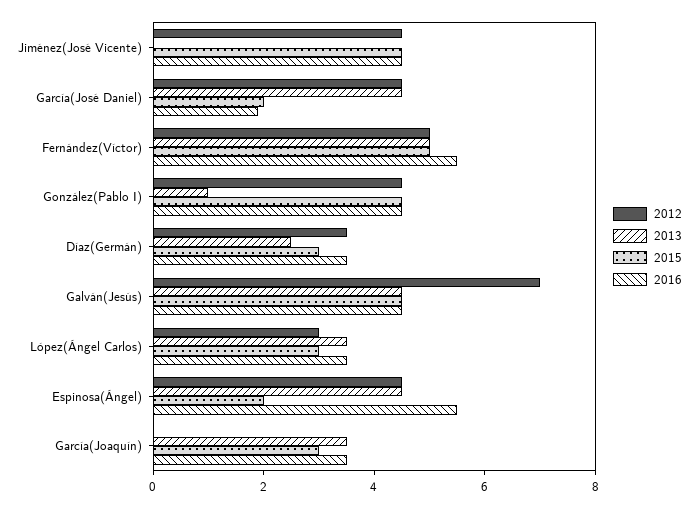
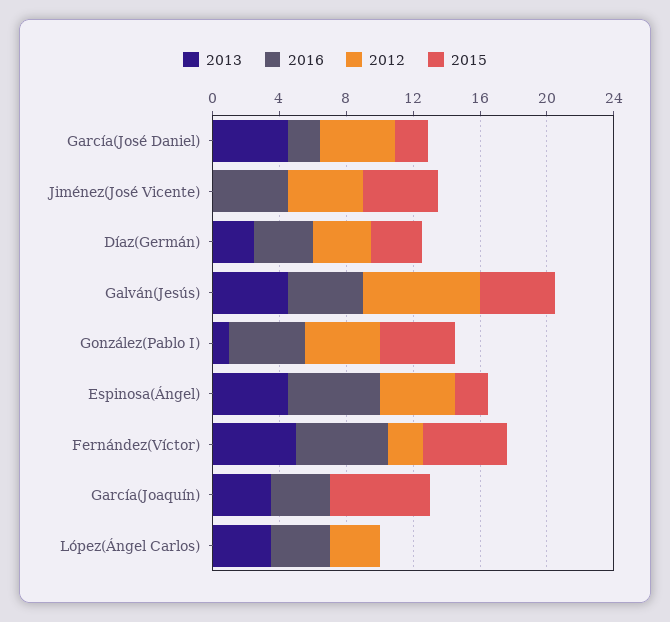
2012, Fernández(Víctor): 5 -> 2
2015, López(Ángel Carlos): 3 -> 0
2015, García(Joaquín): 3 -> 6

